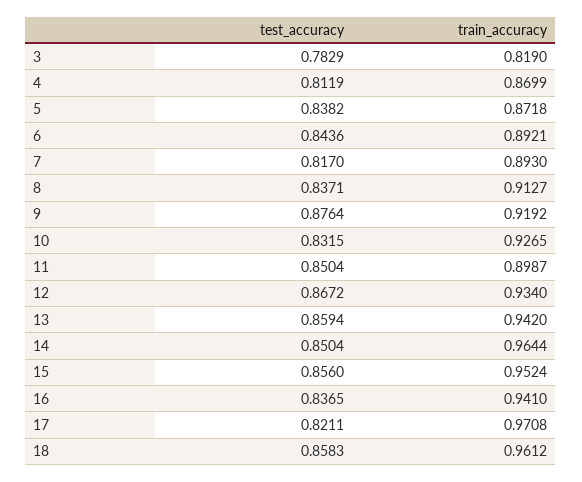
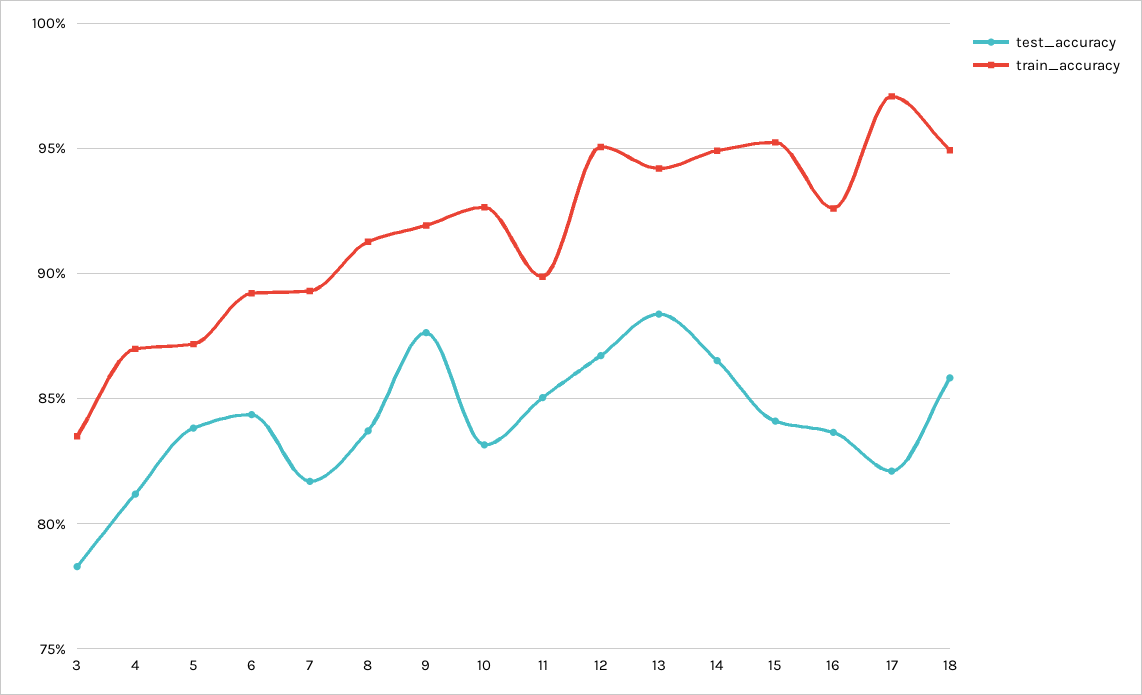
train_accuracy, 3: 0.819 -> 0.835
train_accuracy, 12: 0.934 -> 0.95
test_accuracy, 13: 0.8594 -> 0.885
test_accuracy, 14: 0.8504 -> 0.865
train_accuracy, 14: 0.9644 -> 0.95
test_accuracy, 15: 0.856 -> 0.84
train_accuracy, 16: 0.941 -> 0.925
train_accuracy, 18: 0.9612 -> 0.95

